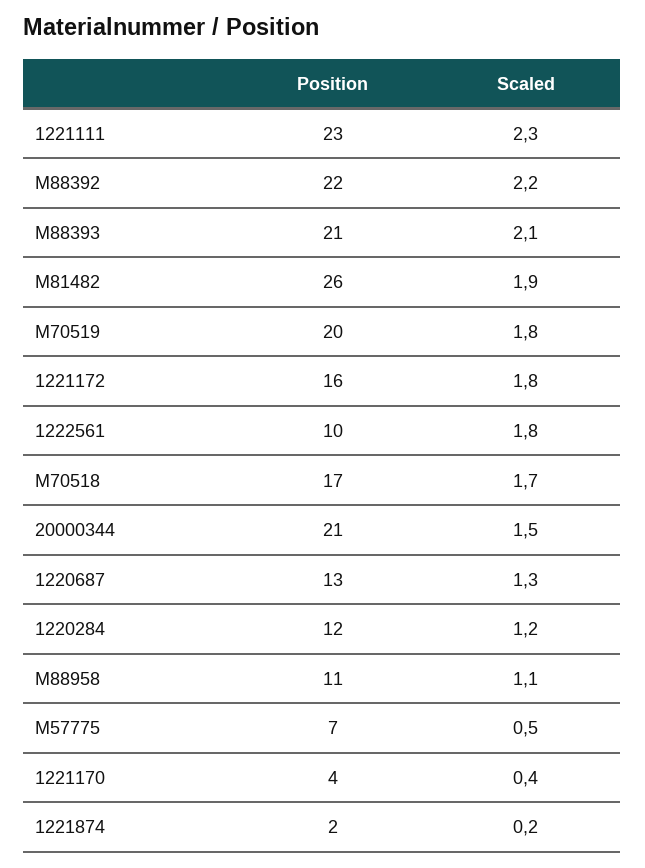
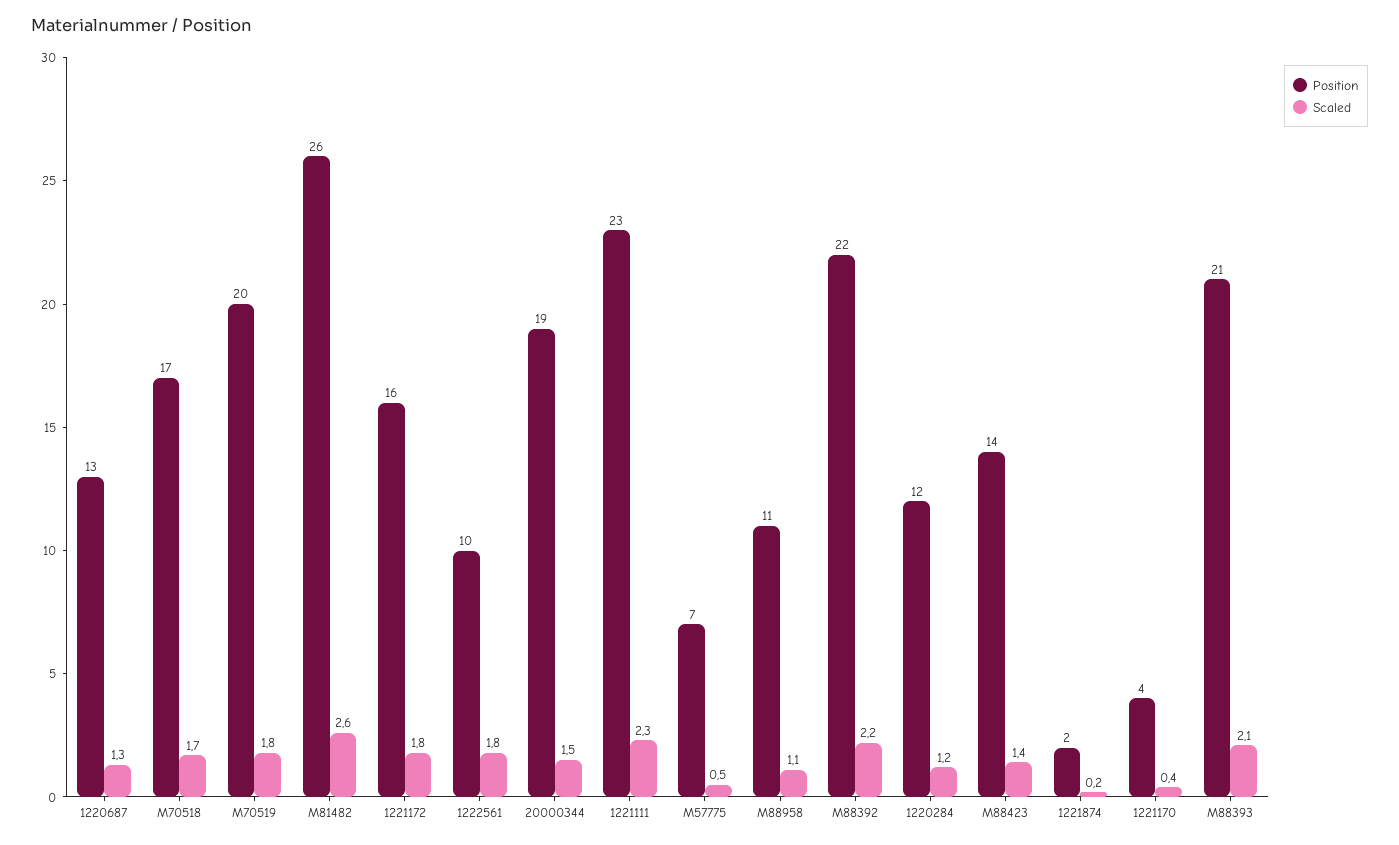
Scaled, M81482: 1.9 -> 2.6
Position, 20000344: 21 -> 19
Position, M88423: none -> 14
Scaled, M88423: none -> 1.4

